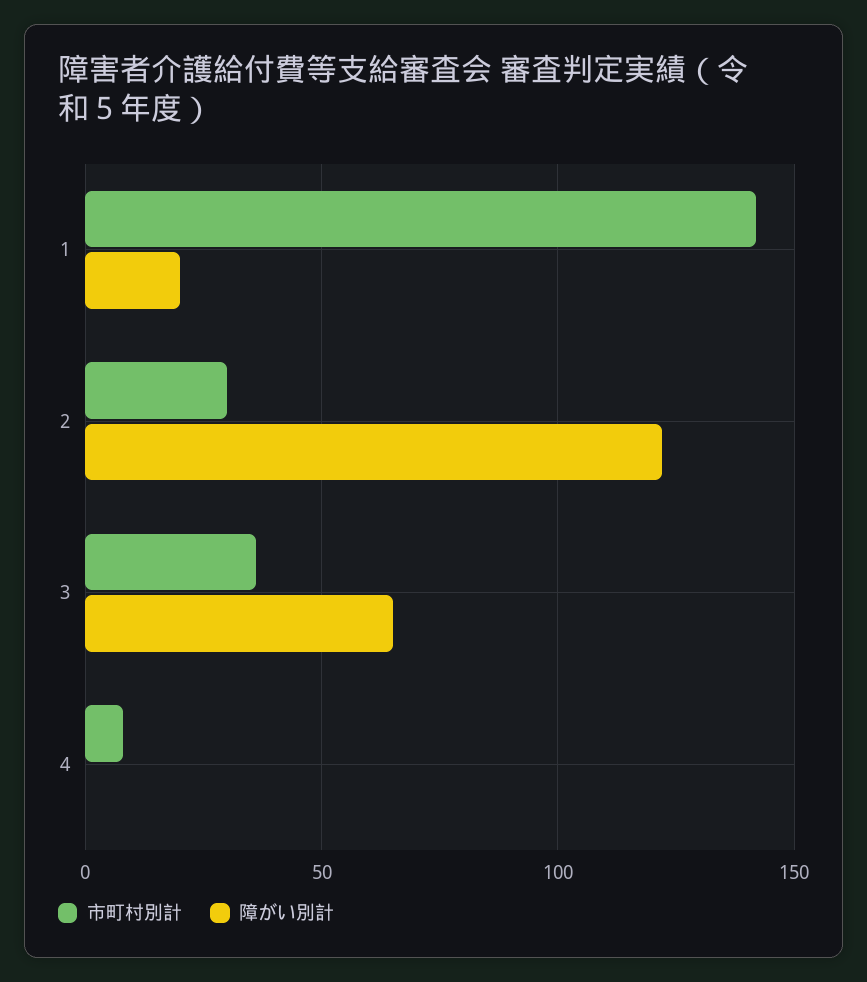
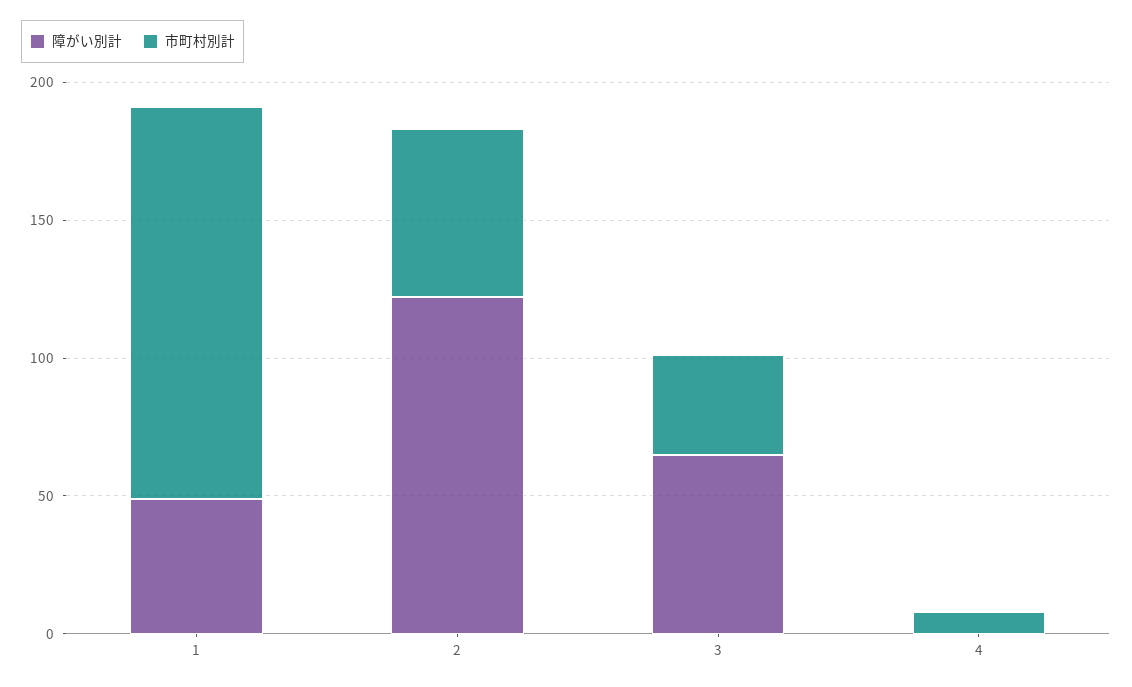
障がい別計, 1: 20 -> 50
市町村別計, 2: 30 -> 60

